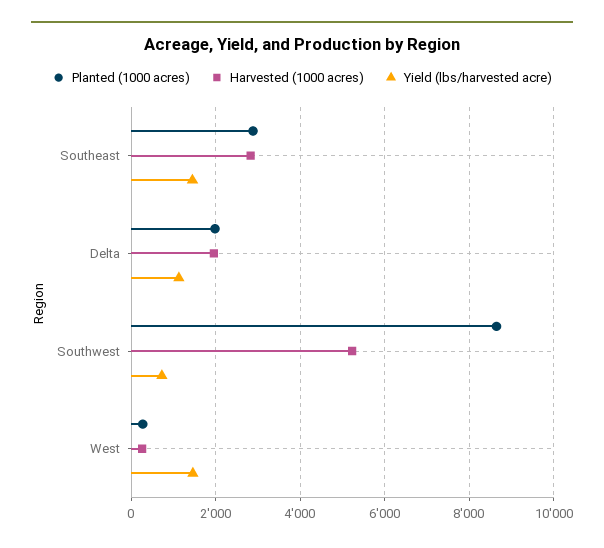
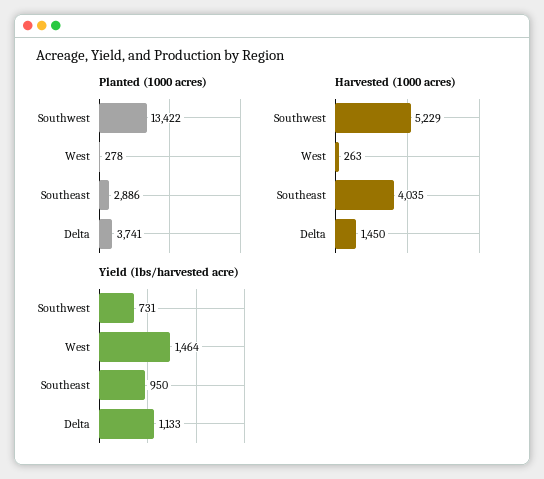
Harvested (1000 acres), Southeast: 2800 -> 4035
Yield (lbs/harvested acre), Southeast: 1400 -> 950
Planted (1000 acres), Delta: 2000 -> 3741
Harvested (1000 acres), Delta: 2000 -> 1450
Planted (1000 acres), Southwest: 8600 -> 13422

